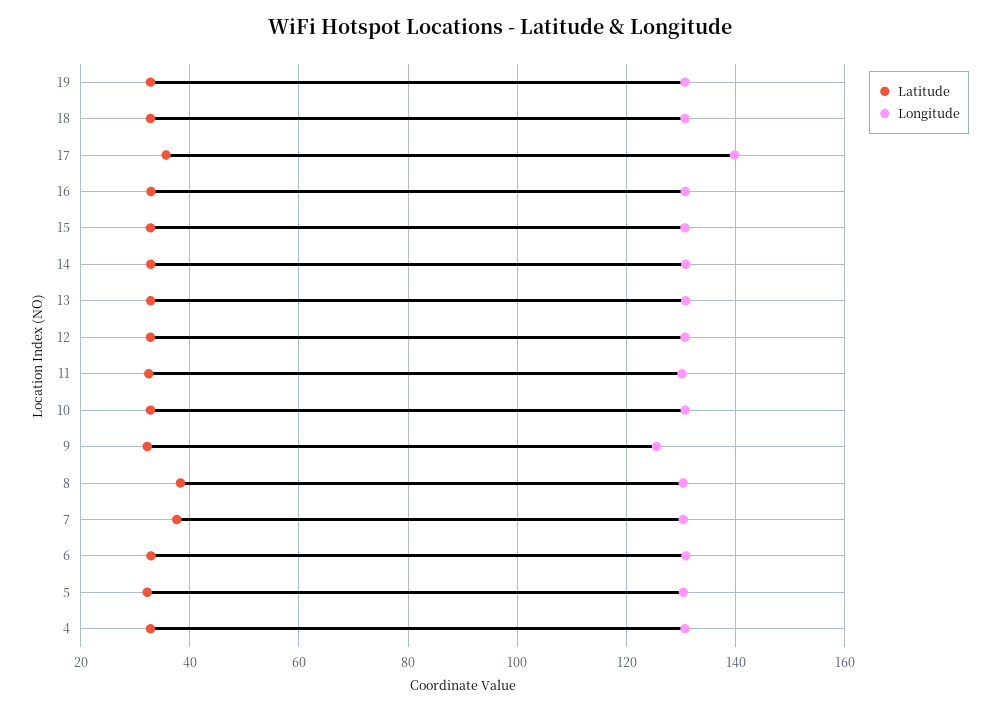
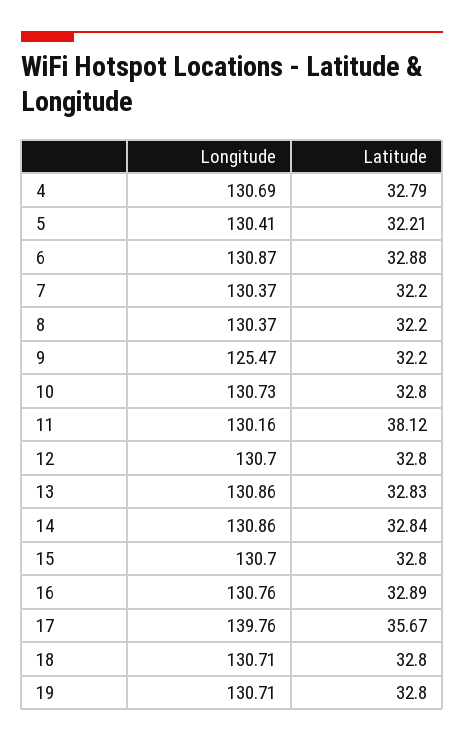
Latitude, 11: 32 -> 38.12
Latitude, 8: 38 -> 32.2
Latitude, 7: 38 -> 32.2

